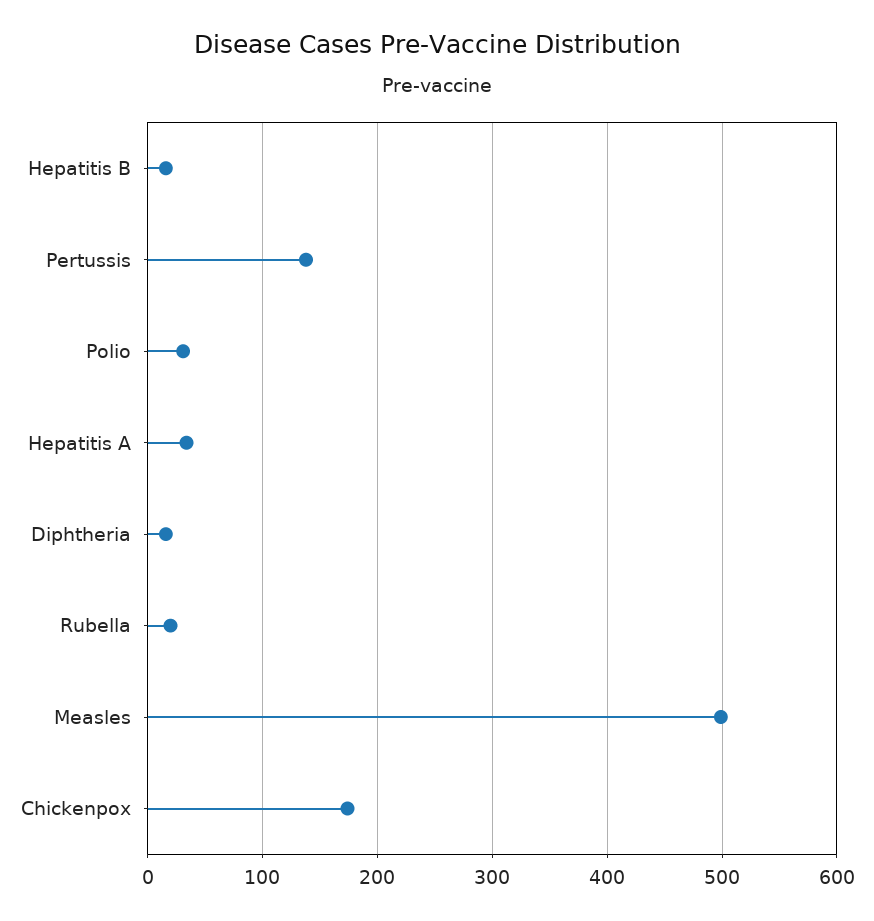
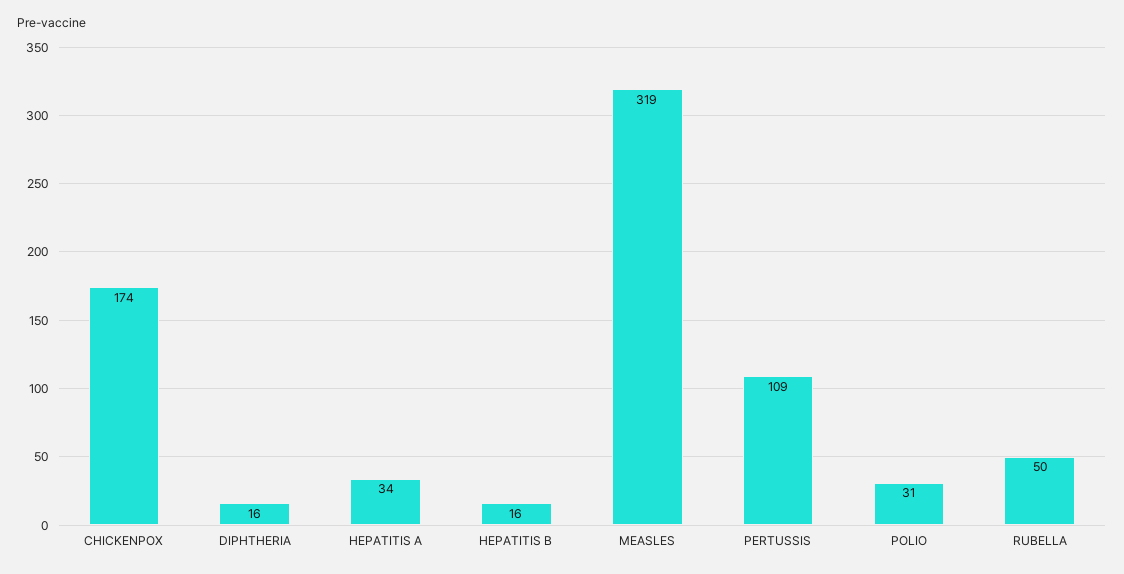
Pertussis: 140 -> 109
Rubella: 20 -> 50
Measles: 500 -> 319

